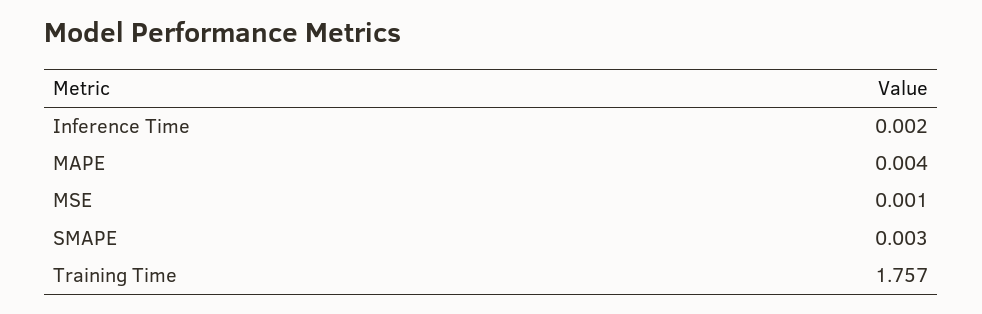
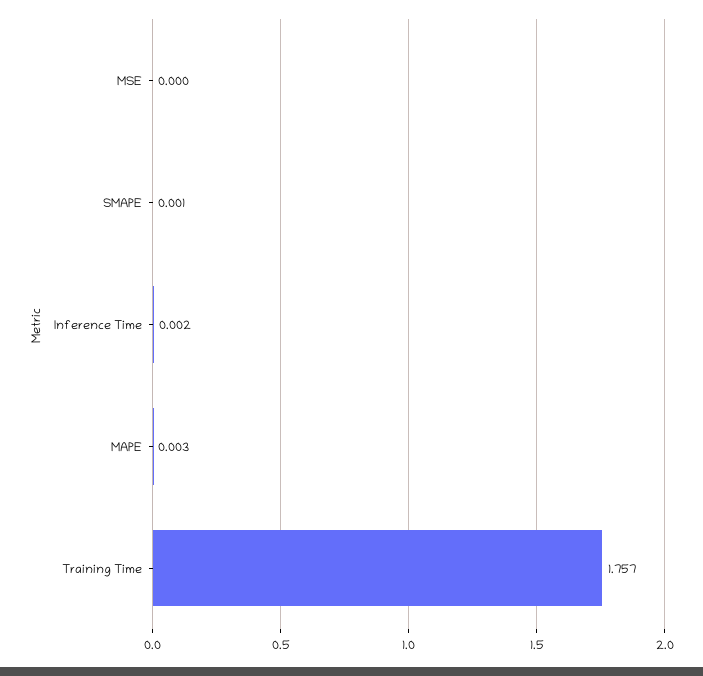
MAPE: 0.004 -> 0.003
MSE: 0.001 -> 0
SMAPE: 0.003 -> 0.001

